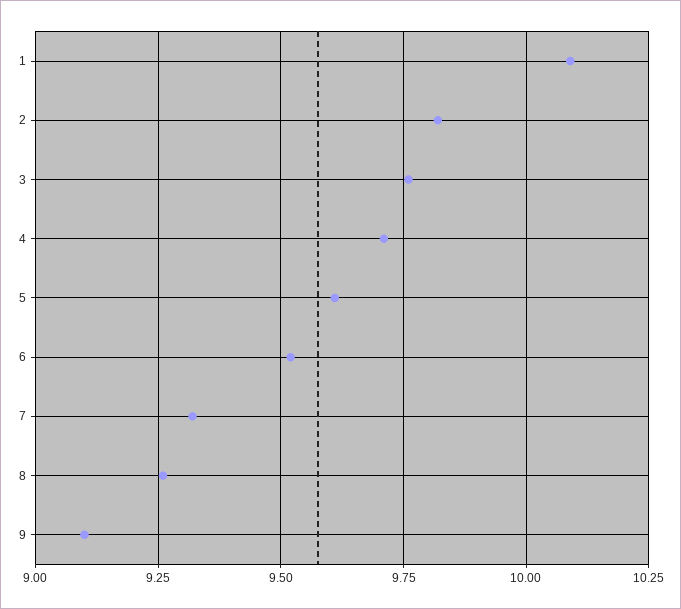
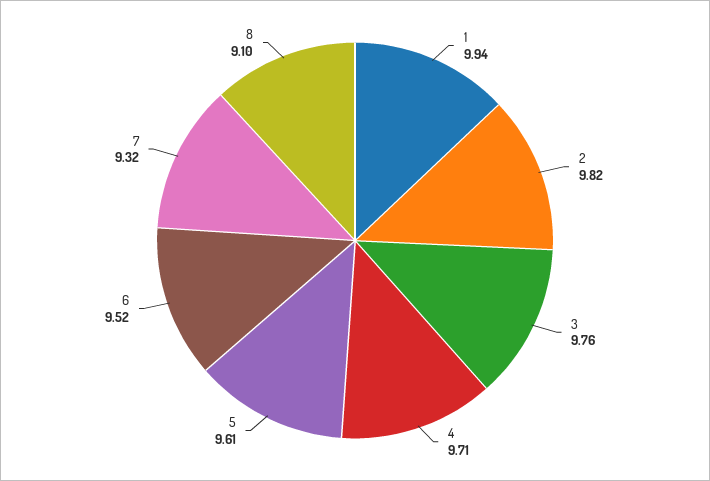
1: 10.1 -> 9.94
8: 9.25 -> 9.1
9: 9.1 -> none

